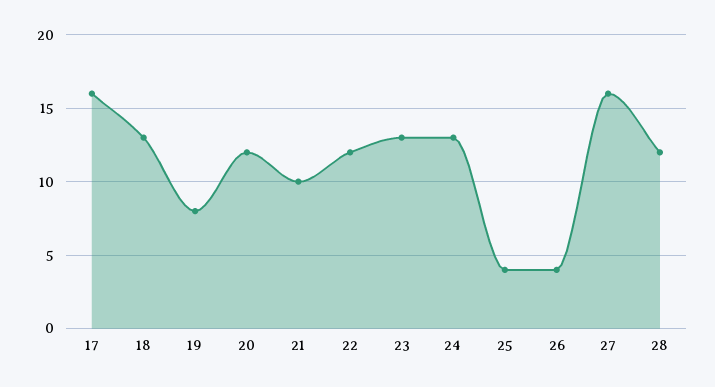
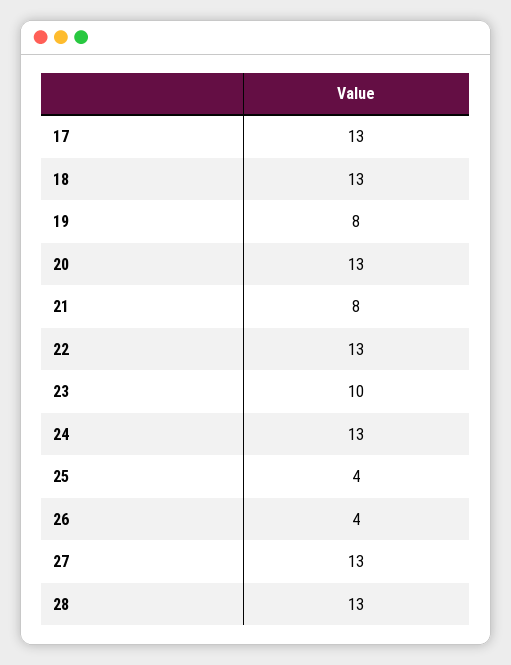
17: 16 -> 13
20: 12 -> 13
21: 10 -> 8
22: 12 -> 13
23: 13 -> 10
27: 16 -> 13
28: 12 -> 13

